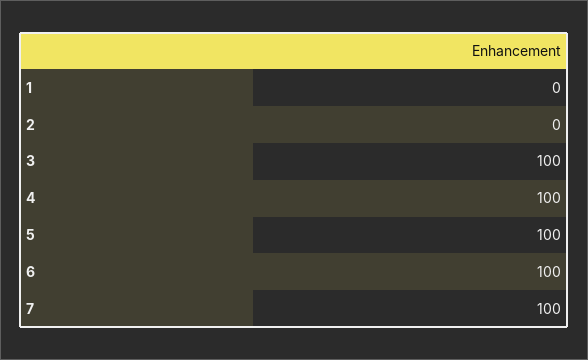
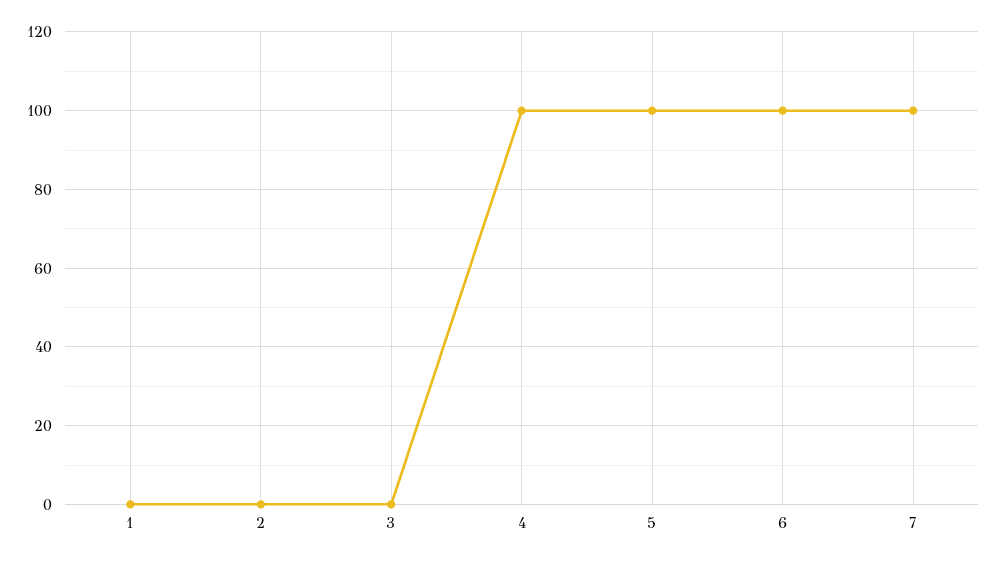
3: 100 -> 0

